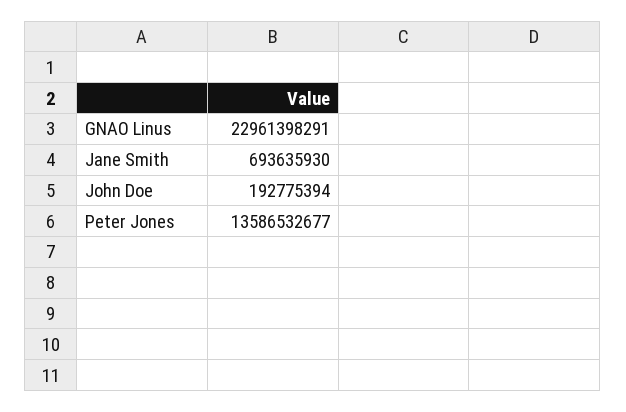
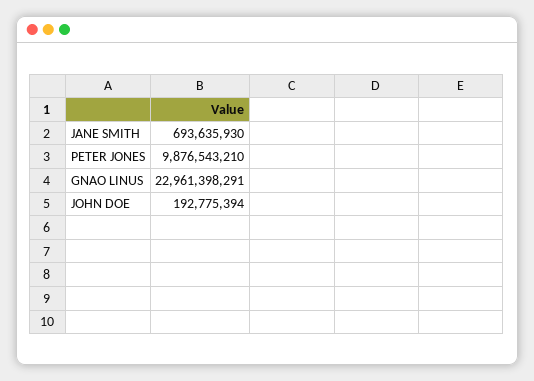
Peter Jones: 13586532677 -> 9876543210

